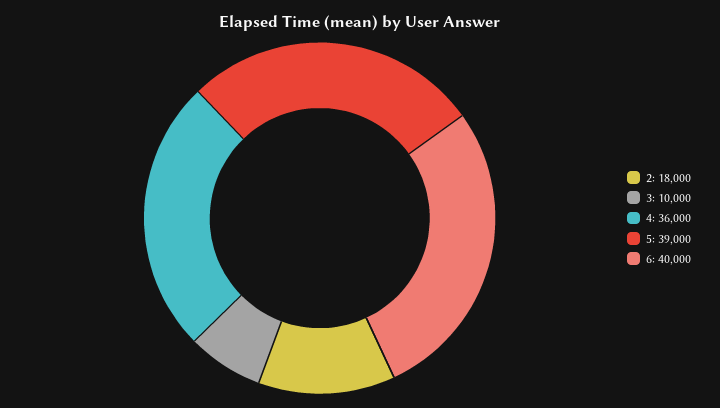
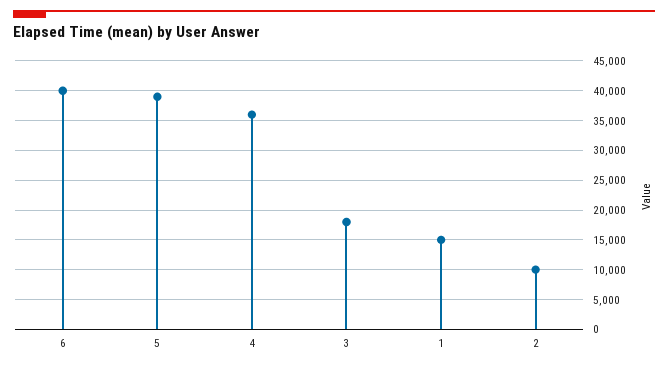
2: 18000 -> 10000
3: 10000 -> 17500
1: none -> 15000

